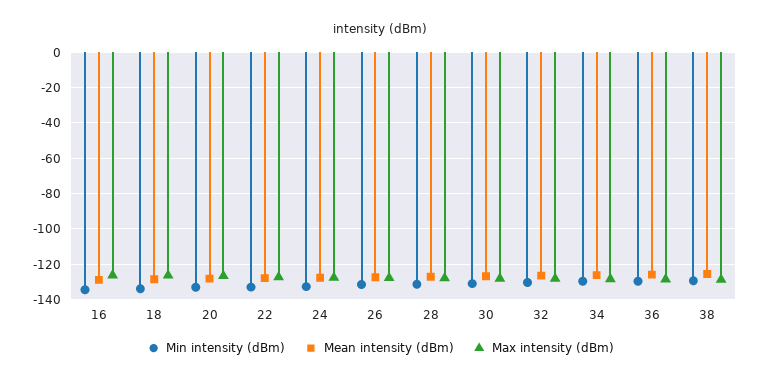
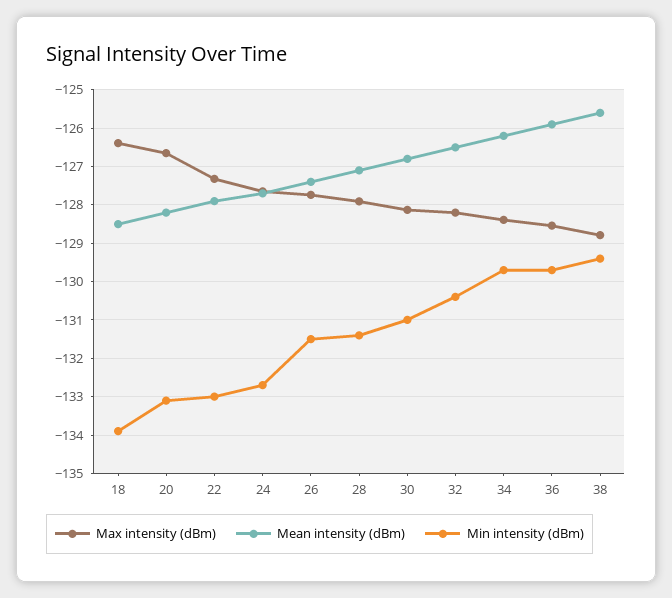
Min intensity (dBm), 16: -135 -> none
Mean intensity (dBm), 16: -130 -> none
Max intensity (dBm), 16: -125 -> none

